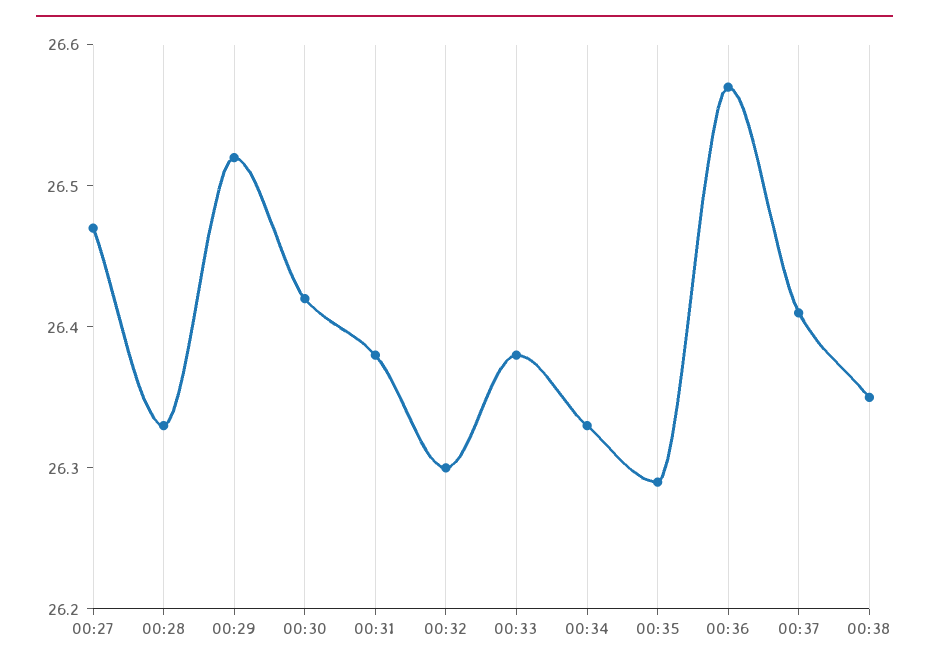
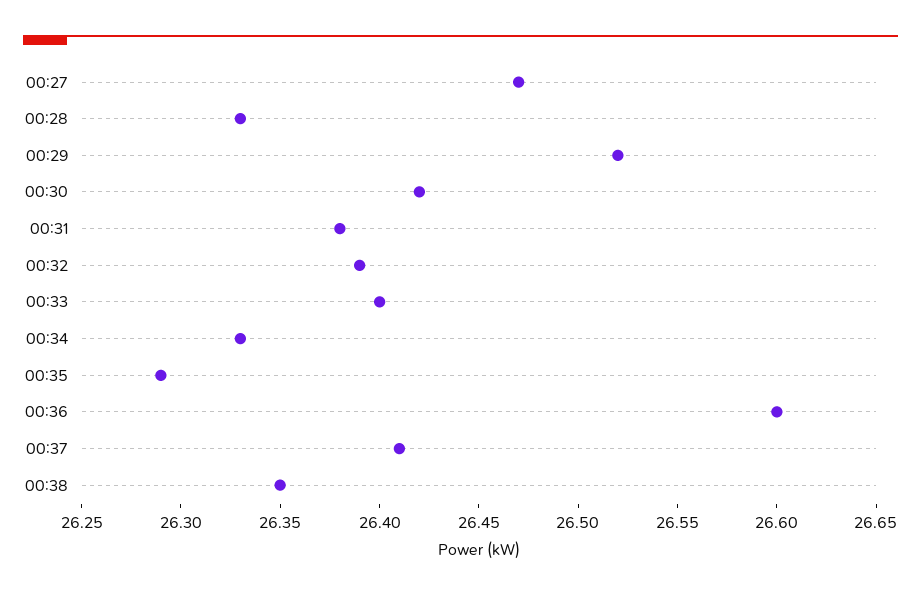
00:32: 26.3 -> 26.39
00:33: 26.38 -> 26.4
00:36: 26.57 -> 26.6

